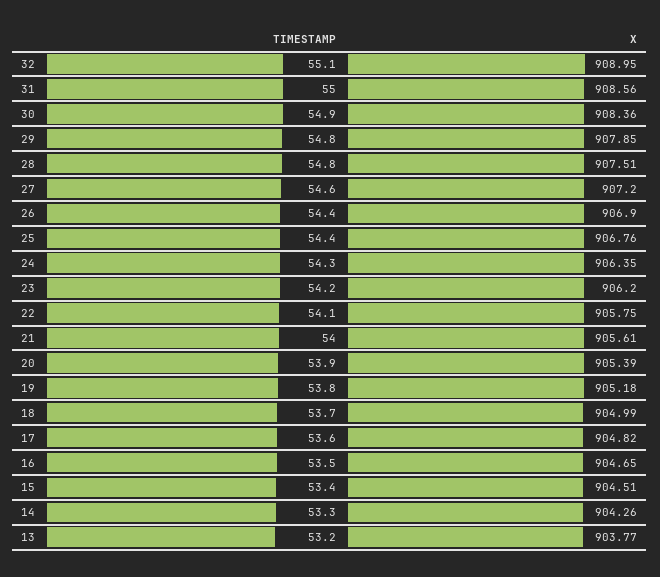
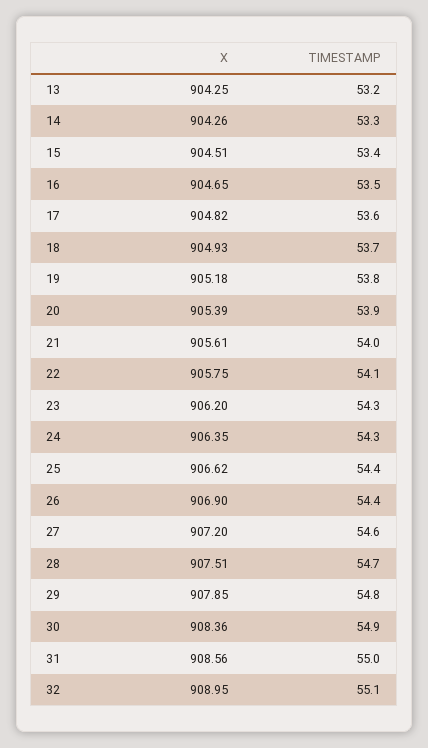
TIMESTAMP, 28: 54.8 -> 54.7
X, 25: 906.76 -> 906.62
TIMESTAMP, 23: 54.2 -> 54.3
X, 18: 904.99 -> 904.93
X, 13: 903.77 -> 904.25

